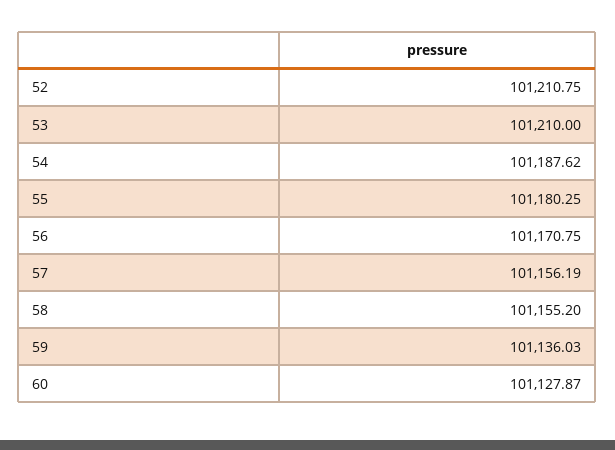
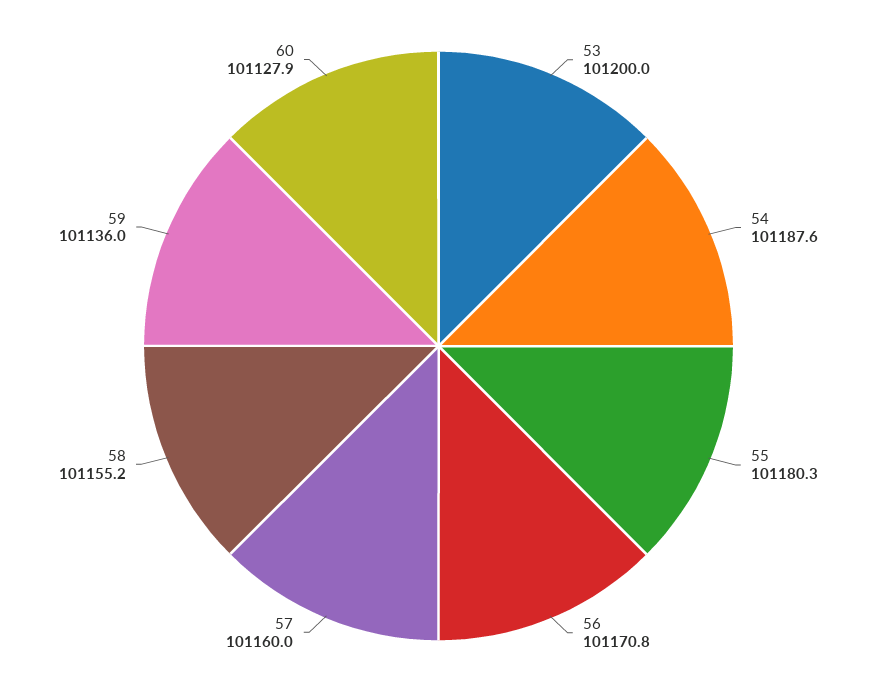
52: 101210.75 -> none
53: 101210 -> 101200
57: 101156.19 -> 101160

